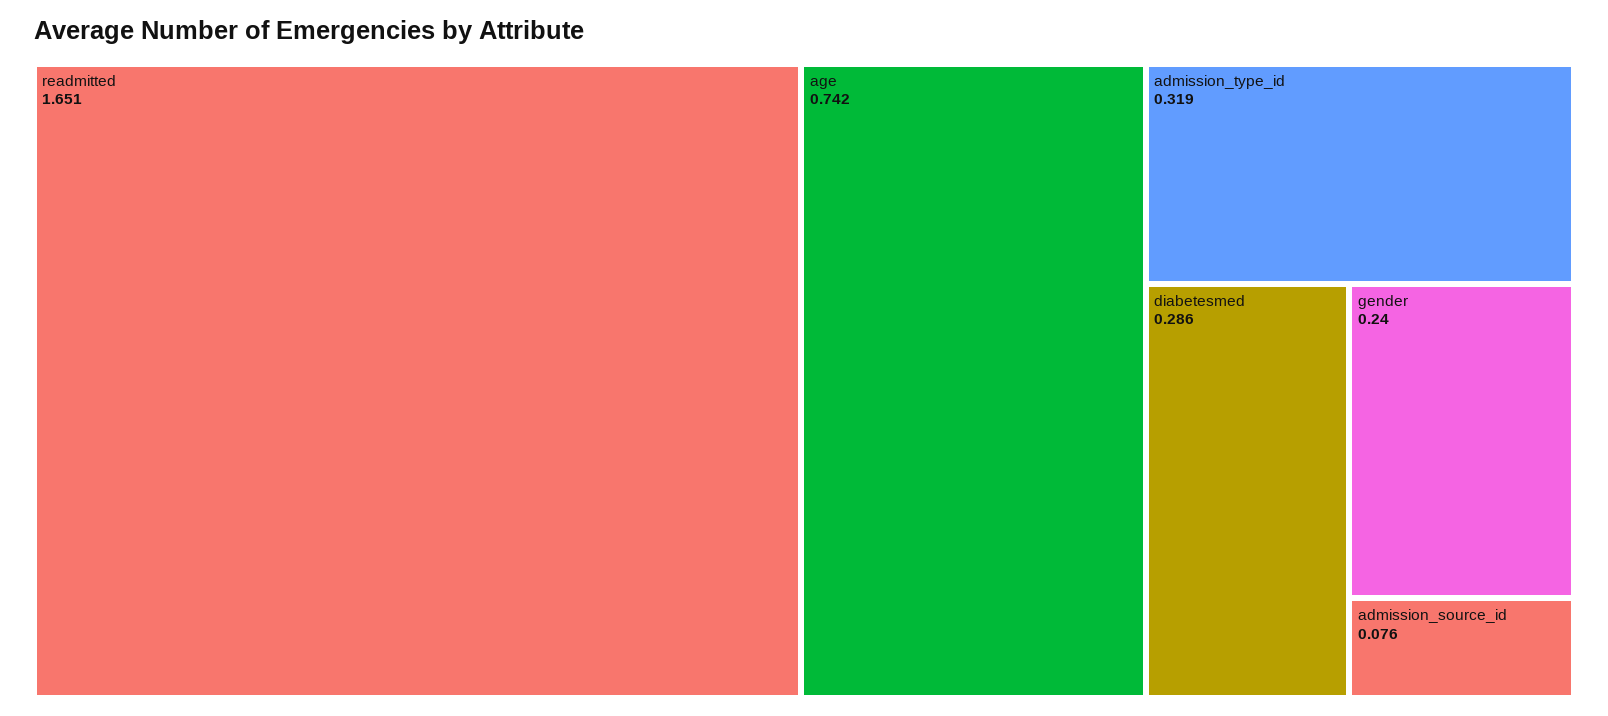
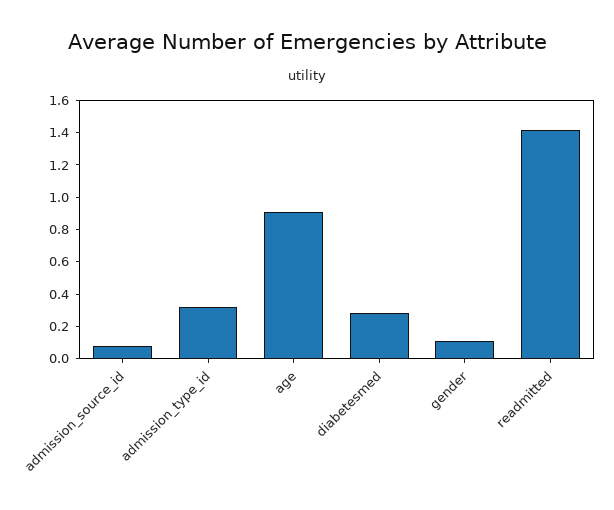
readmitted: 1.651 -> 1.4
age: 0.742 -> 0.9
gender: 0.24 -> 0.1

